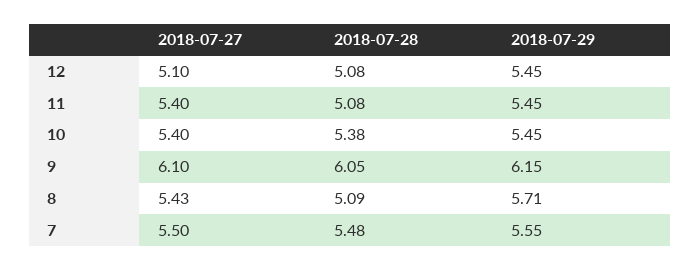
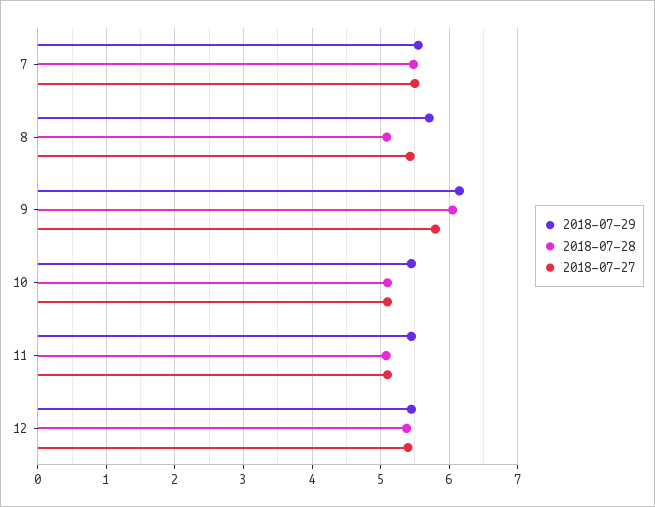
2018-07-27, 12: 5.1 -> 5.4
2018-07-28, 12: 5.08 -> 5.4
2018-07-27, 11: 5.4 -> 5.1
2018-07-27, 10: 5.4 -> 5.1
2018-07-28, 10: 5.38 -> 5.1
2018-07-27, 9: 6.1 -> 5.8

